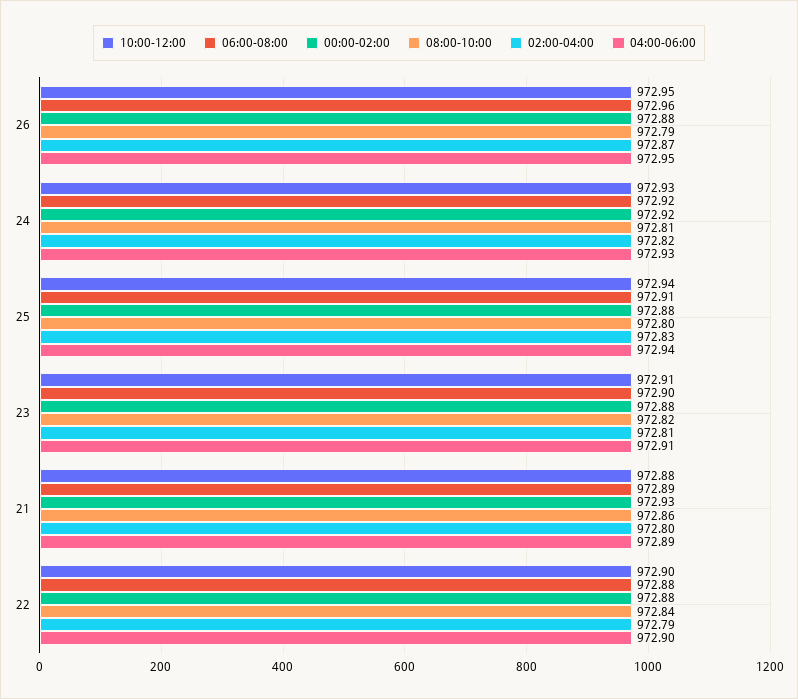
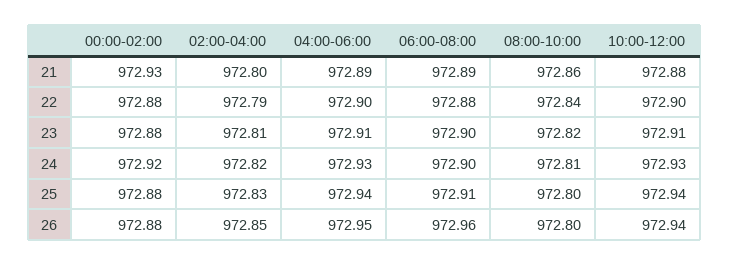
10:00-12:00, 26: 972.95 -> 972.94
08:00-10:00, 26: 972.79 -> 972.8
02:00-04:00, 26: 972.87 -> 972.85
06:00-08:00, 24: 972.92 -> 972.9

